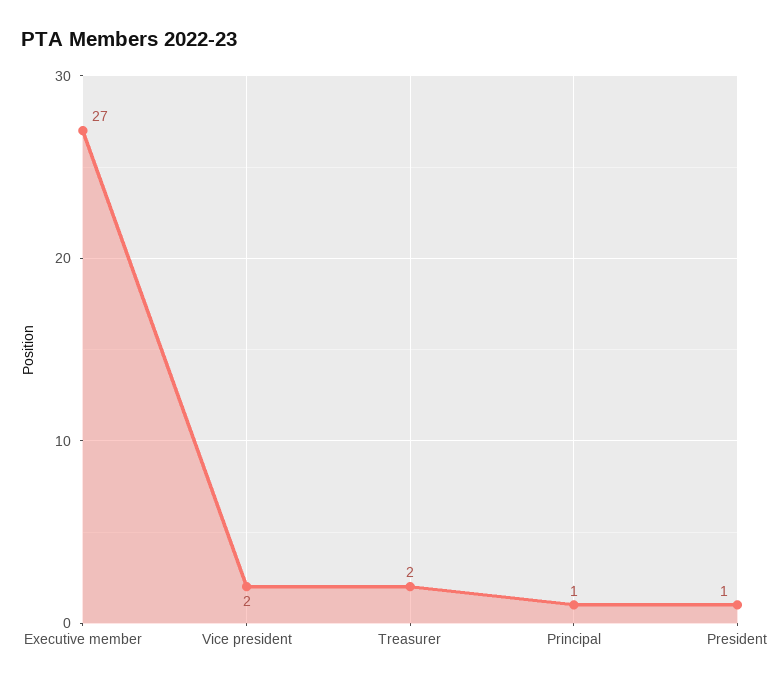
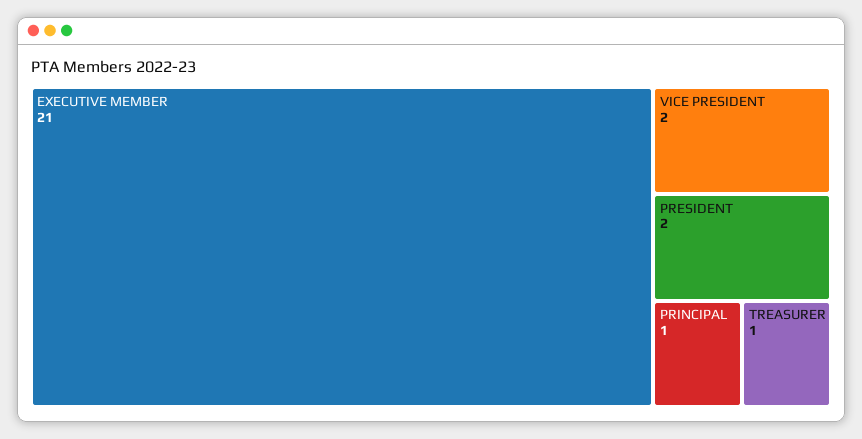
Executive member: 27 -> 21
Treasurer: 2 -> 1
President: 1 -> 2

